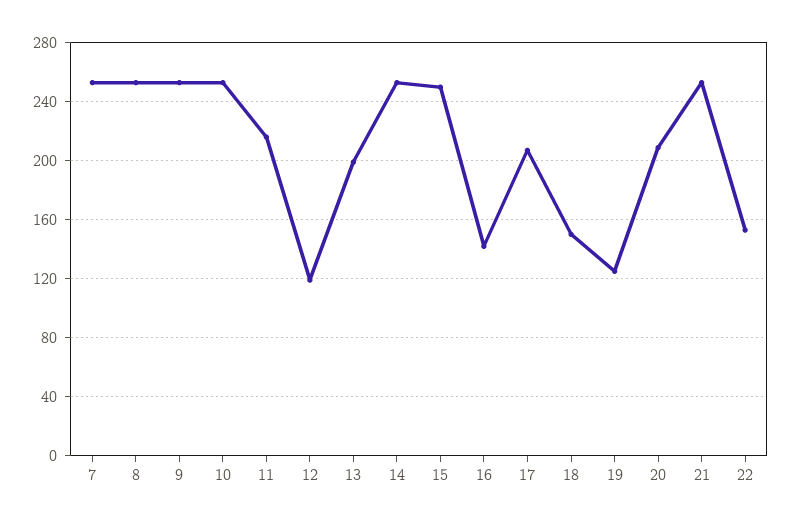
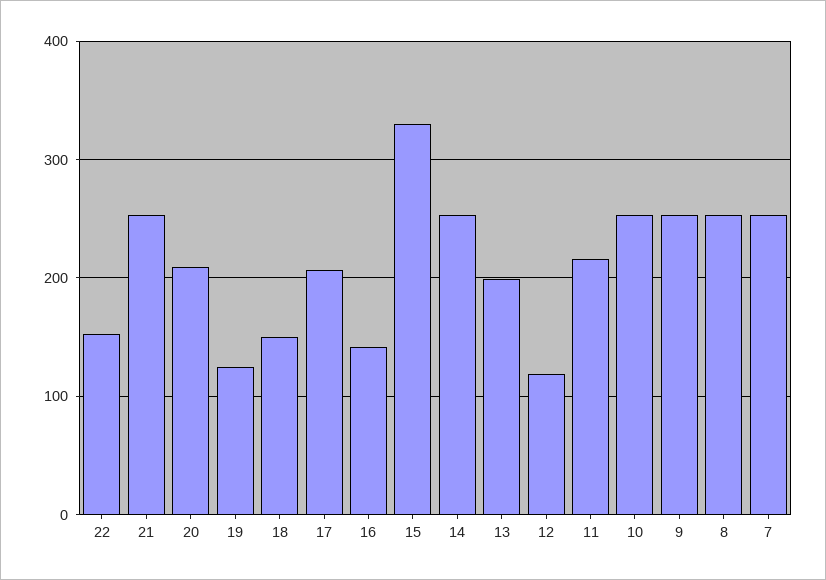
15: 250 -> 330

